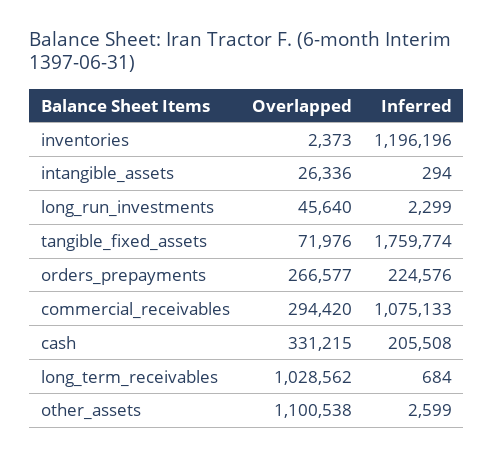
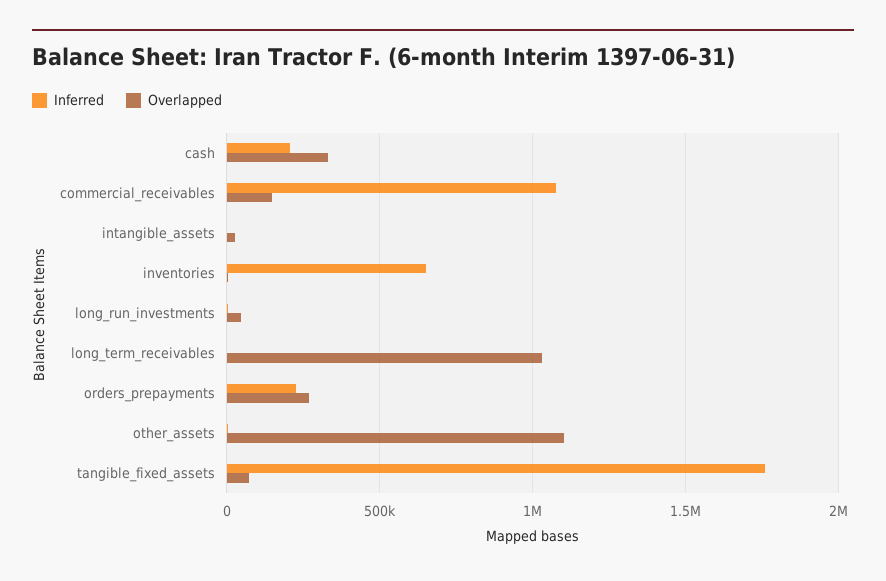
Inferred, inventories: 1196196 -> 650000
Overlapped, commercial_receivables: 294420 -> 150000

